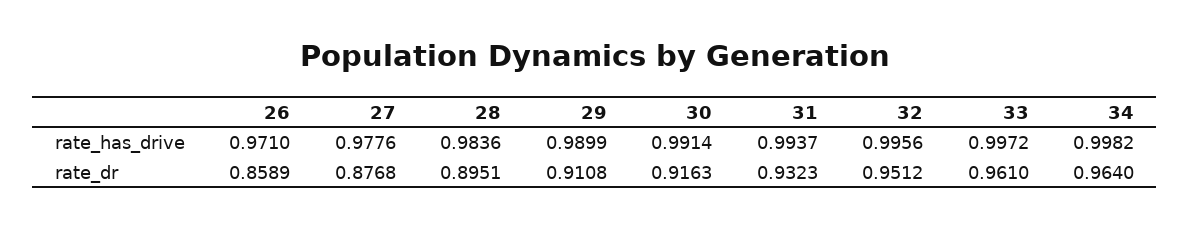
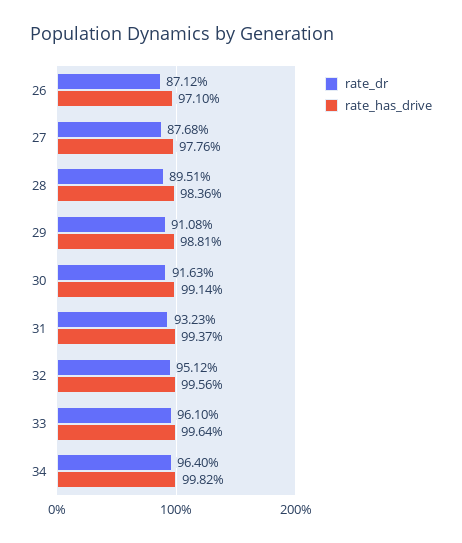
rate_has_drive, 29: 0.9899 -> 0.9881
rate_has_drive, 33: 0.9972 -> 0.9964
rate_dr, 26: 0.8589 -> 0.8712

